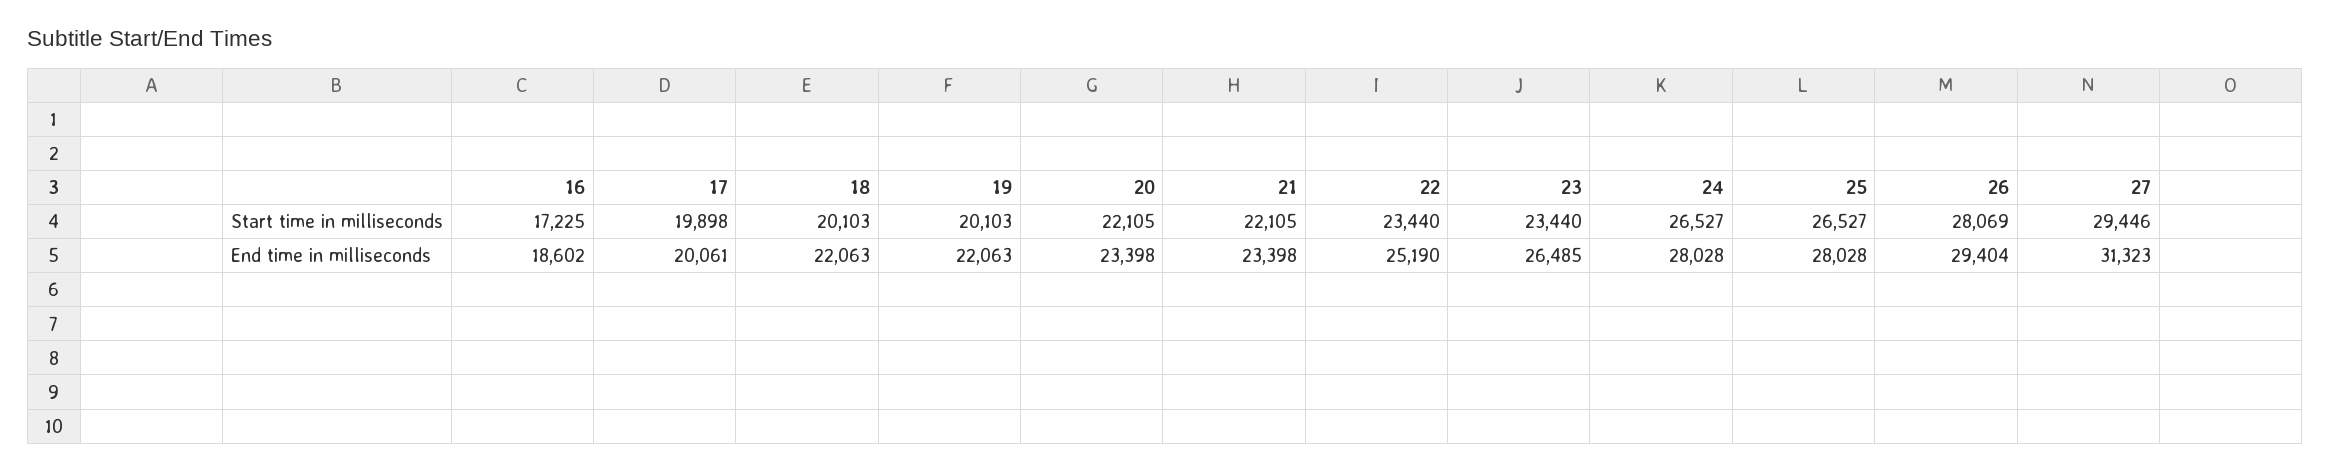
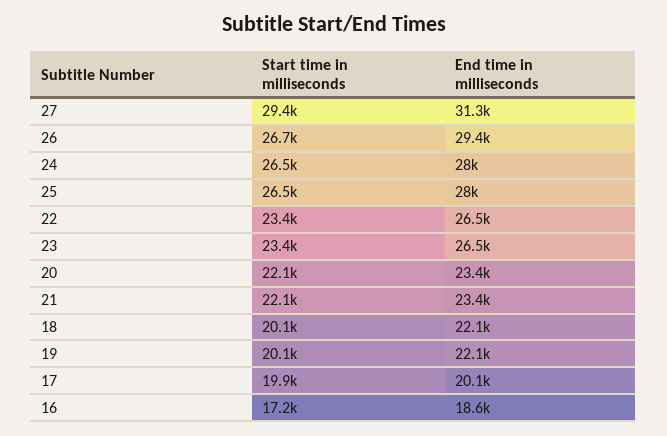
26, Start time in milliseconds: 28069 -> 26700
22, End time in milliseconds: 25190 -> 26500

